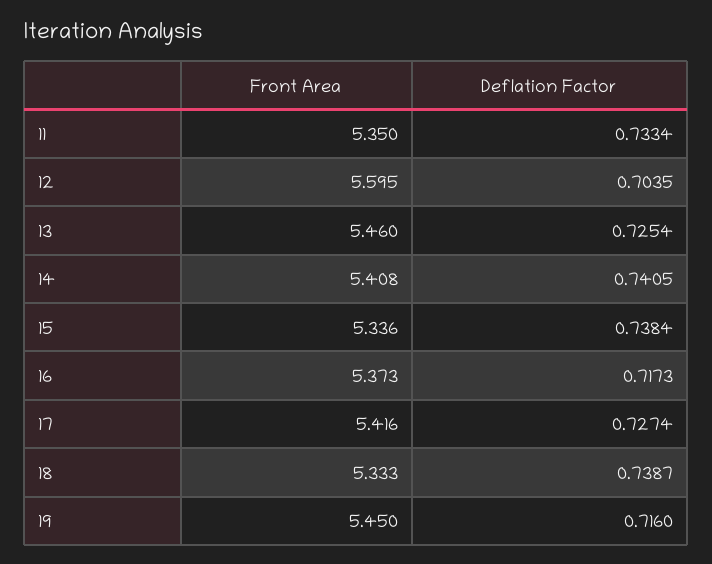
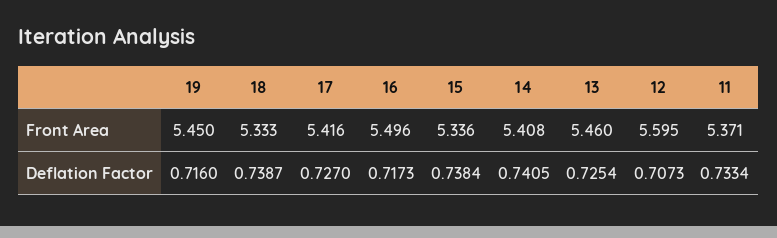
Front Area, 11: 5.35 -> 5.371
Deflation Factor, 12: 0.7035 -> 0.7073
Front Area, 16: 5.373 -> 5.496
Deflation Factor, 17: 0.7274 -> 0.727

